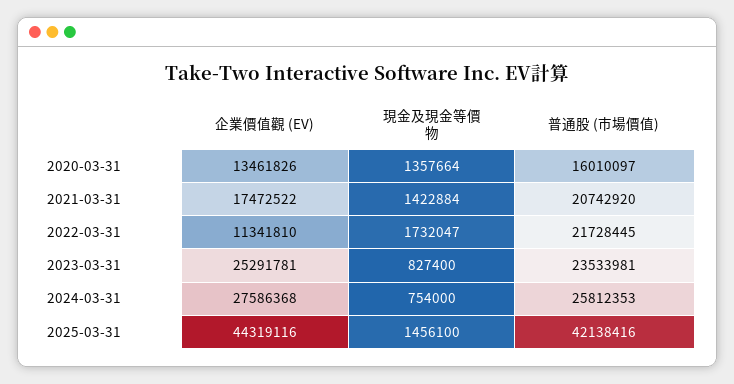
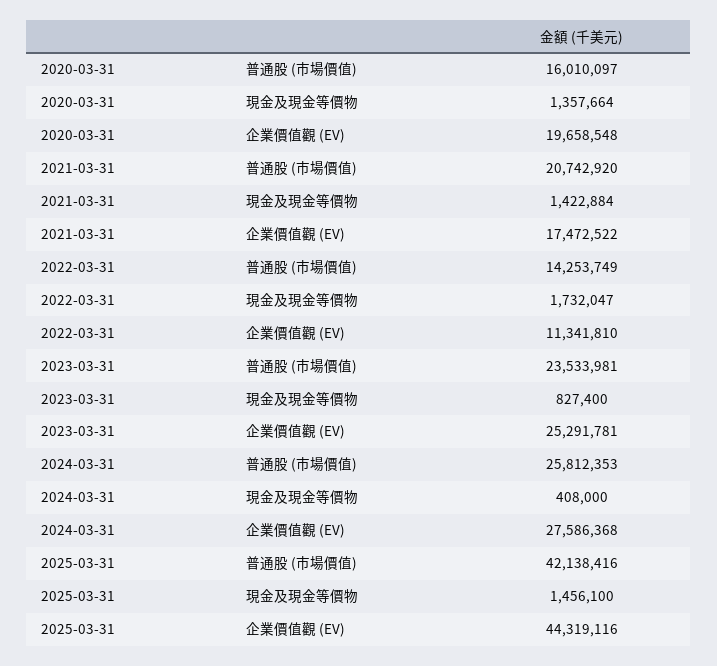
企業價值觀 (EV), 2020-03-31: 13461826 -> 19658548
普通股 (市場價值), 2022-03-31: 21728445 -> 14253749
現金及現金等價物, 2024-03-31: 754000 -> 408000

